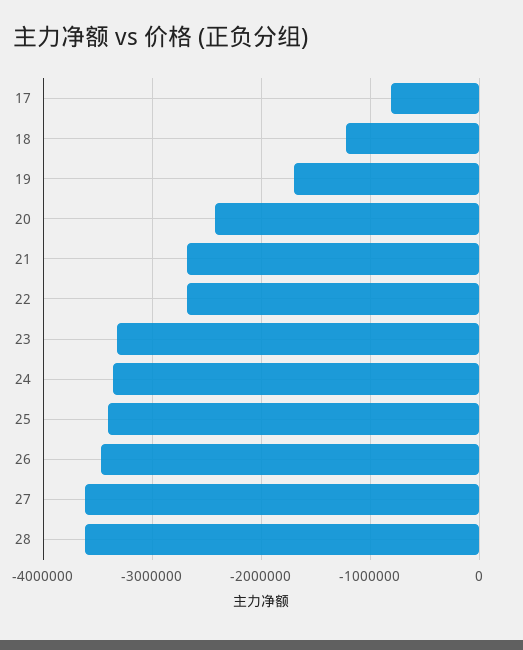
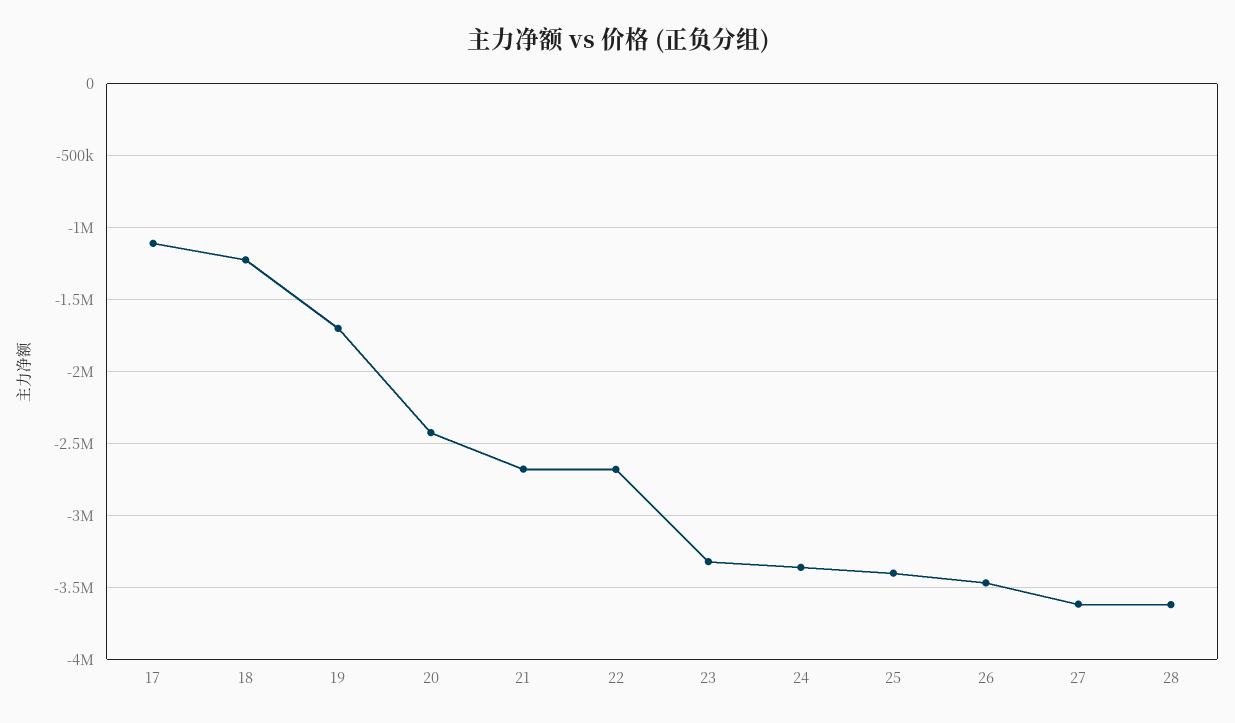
17: -800000 -> -1100000

